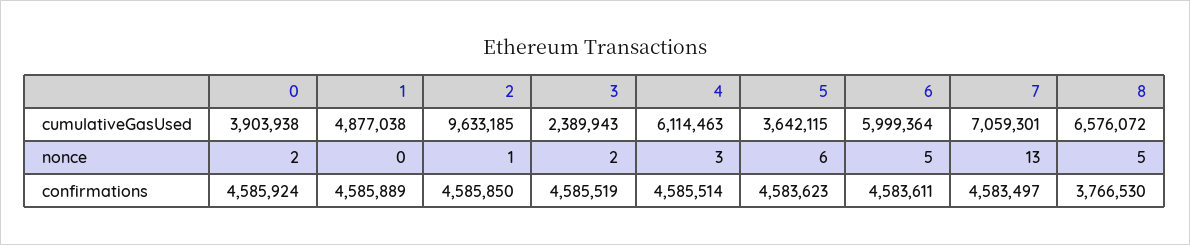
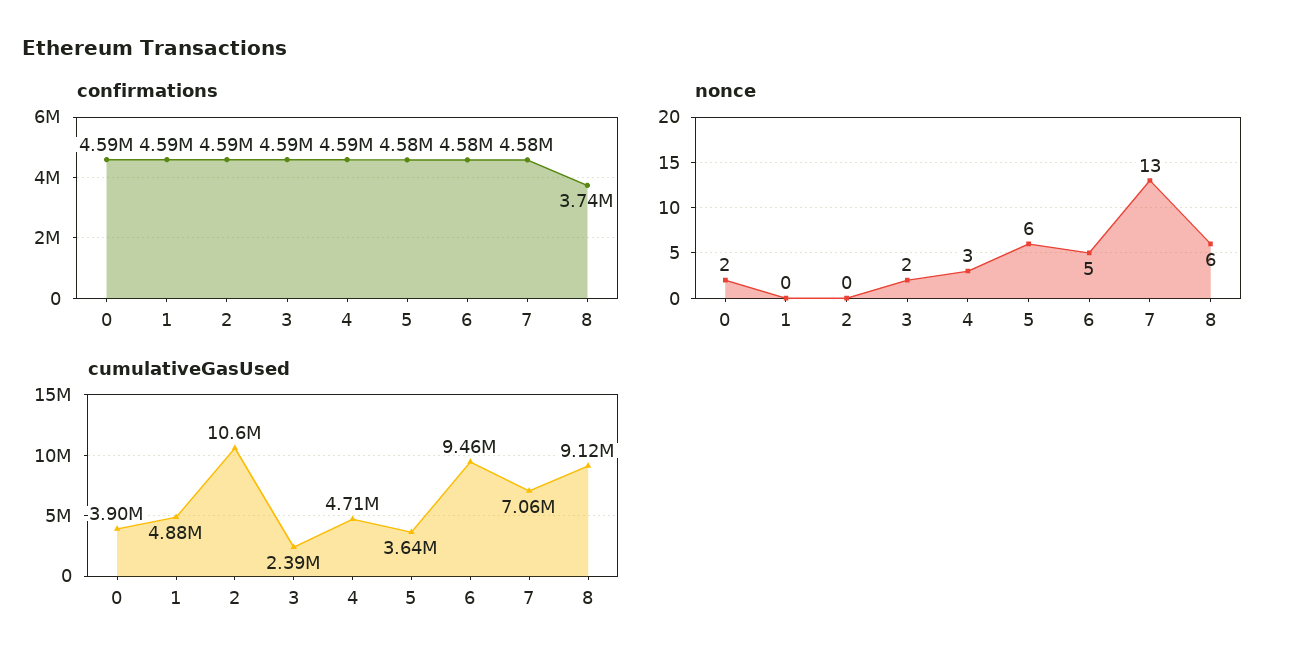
cumulativeGasUsed, 2: 9633185 -> 10600000
cumulativeGasUsed, 4: 6114463 -> 4710000
cumulativeGasUsed, 6: 5999364 -> 9460000
cumulativeGasUsed, 8: 6576072 -> 9120000
nonce, 2: 1 -> 0
nonce, 8: 5 -> 6
confirmations, 8: 3766530 -> 3740000

